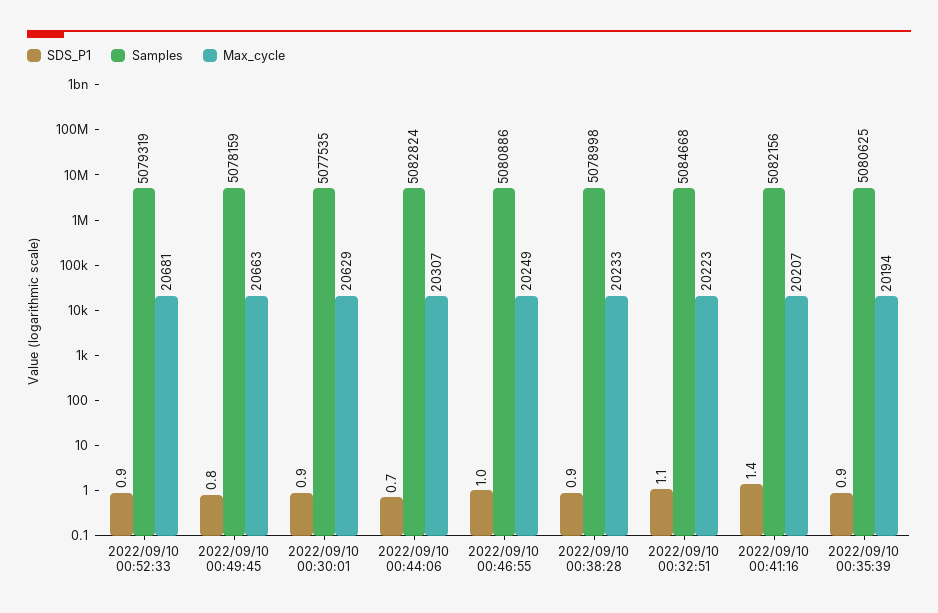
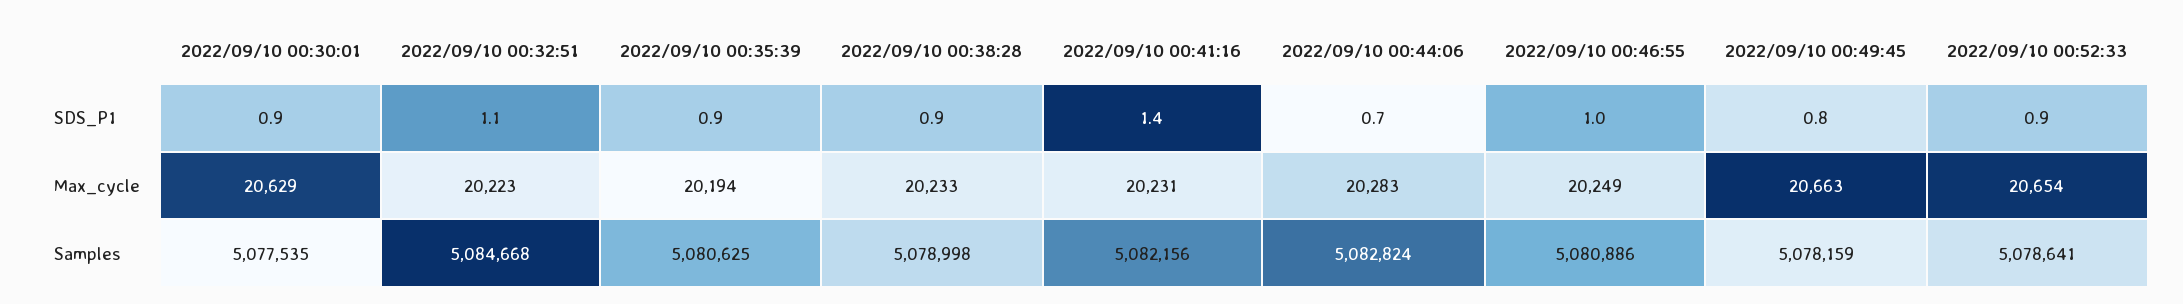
Samples, 2022/09/10 00:52:33: 5079319 -> 5078641
Max_cycle, 2022/09/10 00:52:33: 20681 -> 20654
Max_cycle, 2022/09/10 00:44:06: 20307 -> 20283
Max_cycle, 2022/09/10 00:41:16: 20207 -> 20231

